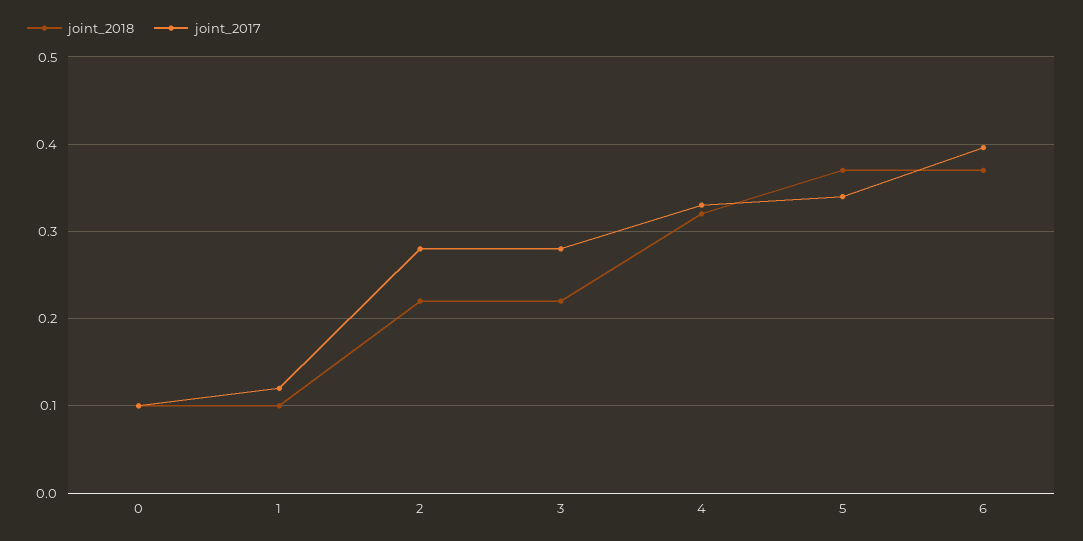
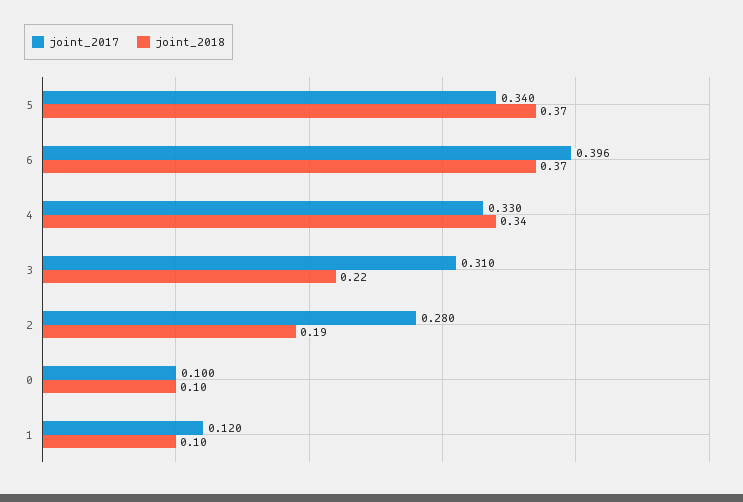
joint_2018, 2: 0.22 -> 0.19
joint_2017, 3: 0.28 -> 0.31
joint_2018, 4: 0.32 -> 0.34

